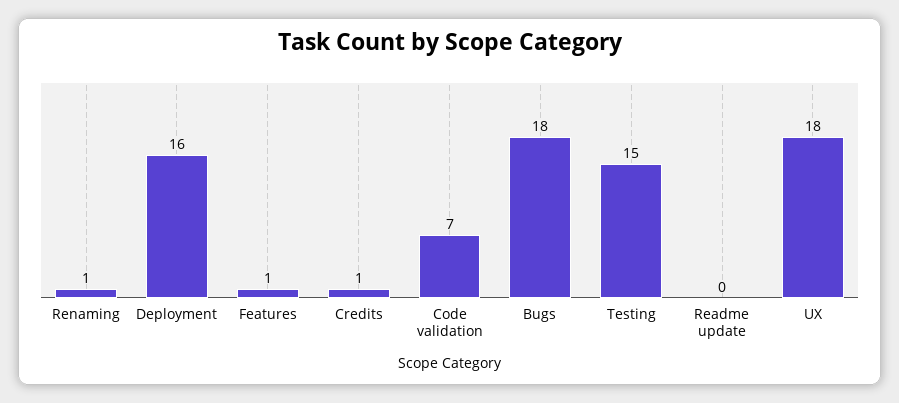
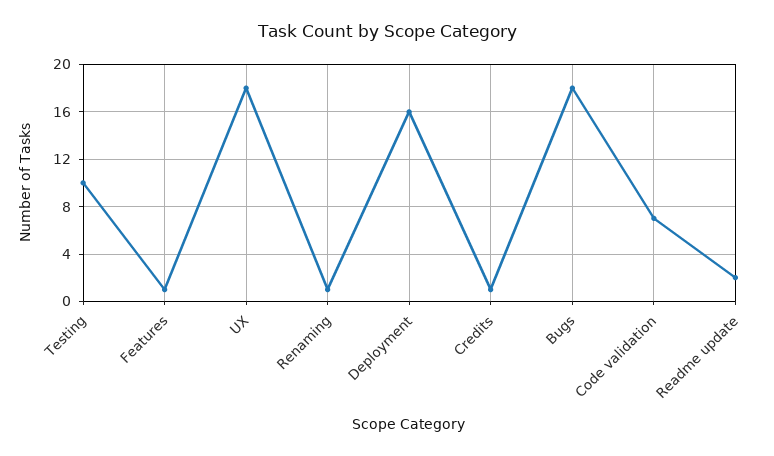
Testing: 15 -> 10
Readme update: 0 -> 2

